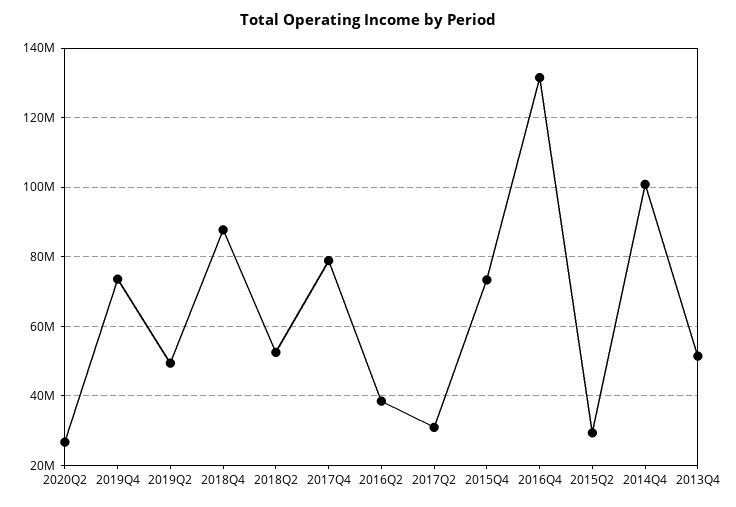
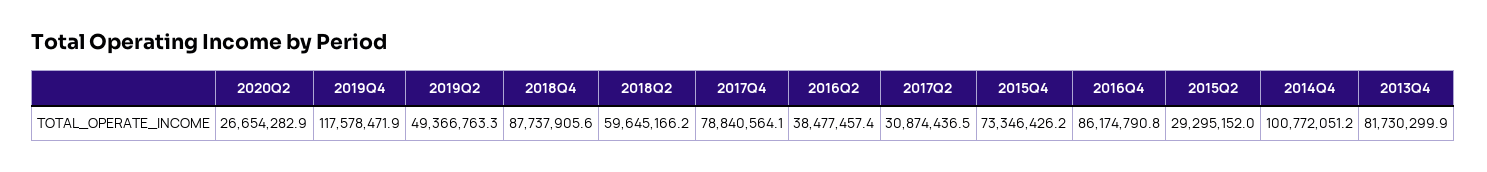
2019Q4: 74000000 -> 117578471.9
2018Q2: 52000000 -> 59645166.2
2016Q4: 132000000 -> 86174790.8
2013Q4: 52000000 -> 81730299.9

